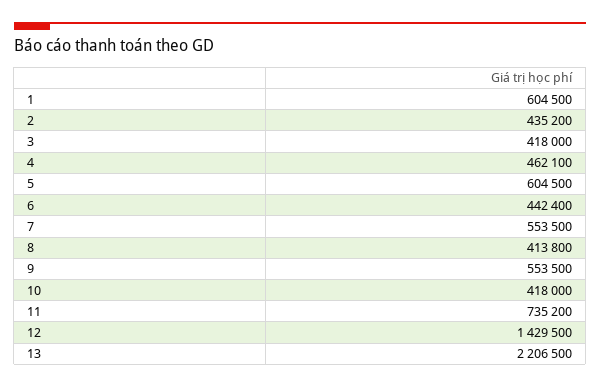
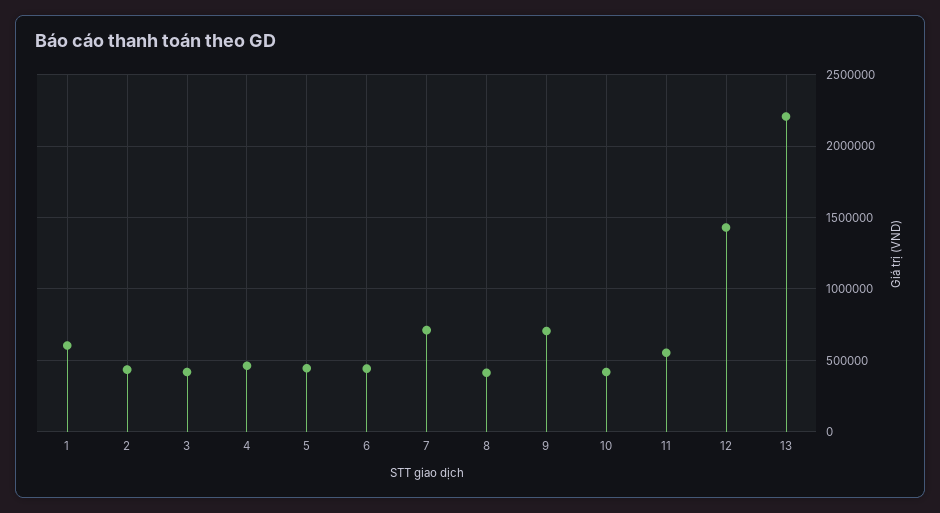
5: 604500 -> 450000
7: 553500 -> 700000
9: 553500 -> 700000
11: 735200 -> 550000

